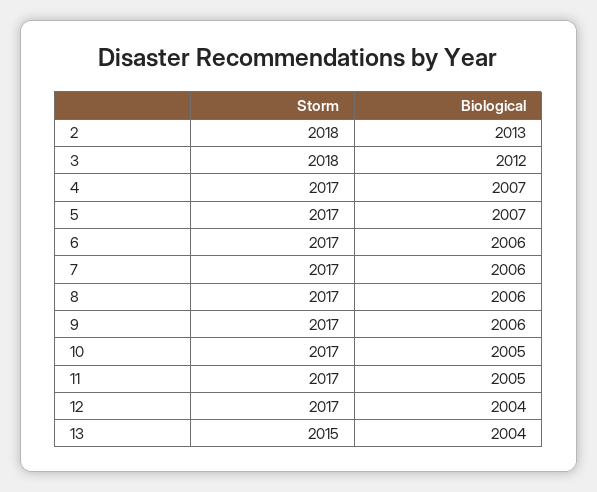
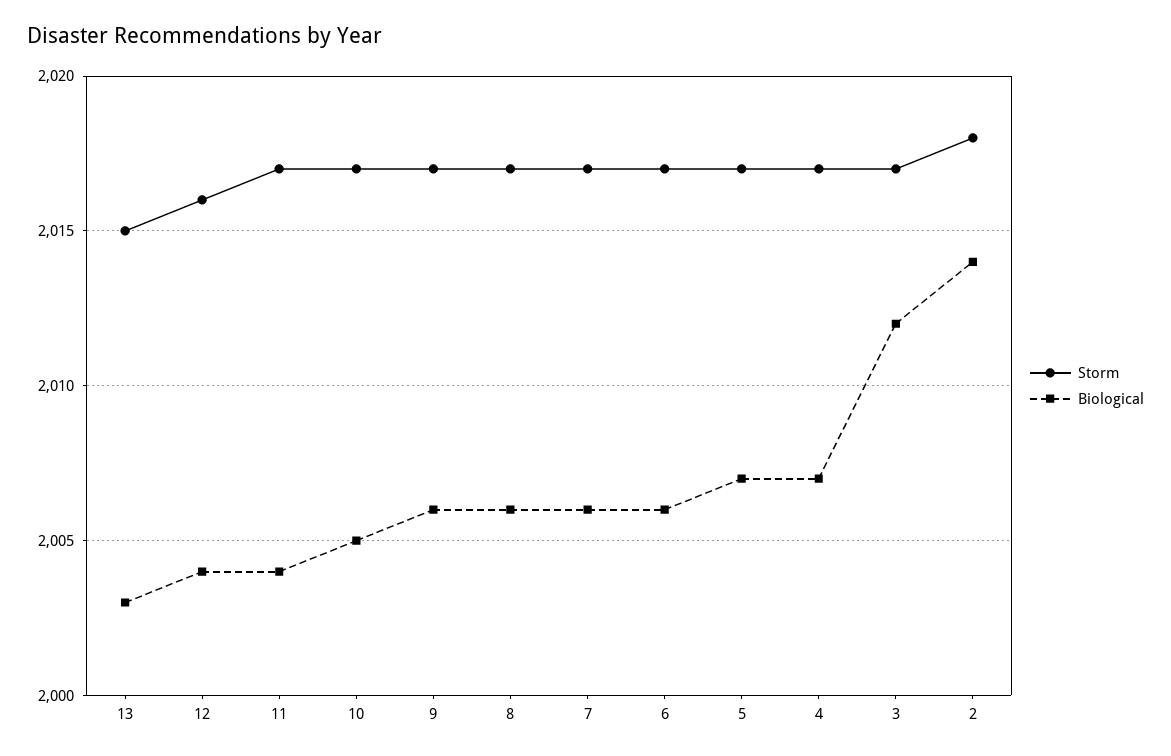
Biological, 2: 2013 -> 2014
Storm, 3: 2018 -> 2017
Biological, 11: 2005 -> 2004
Storm, 12: 2017 -> 2016
Biological, 13: 2004 -> 2003

